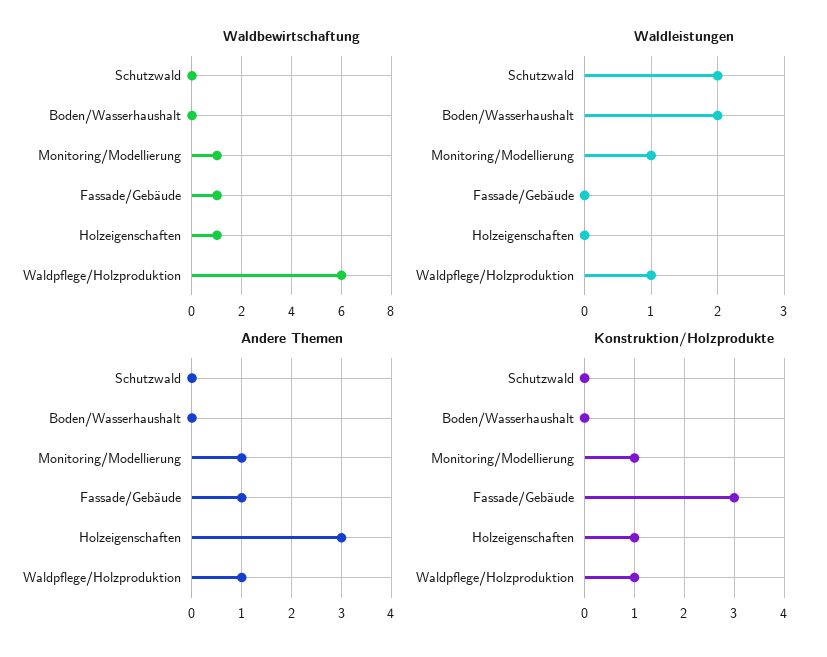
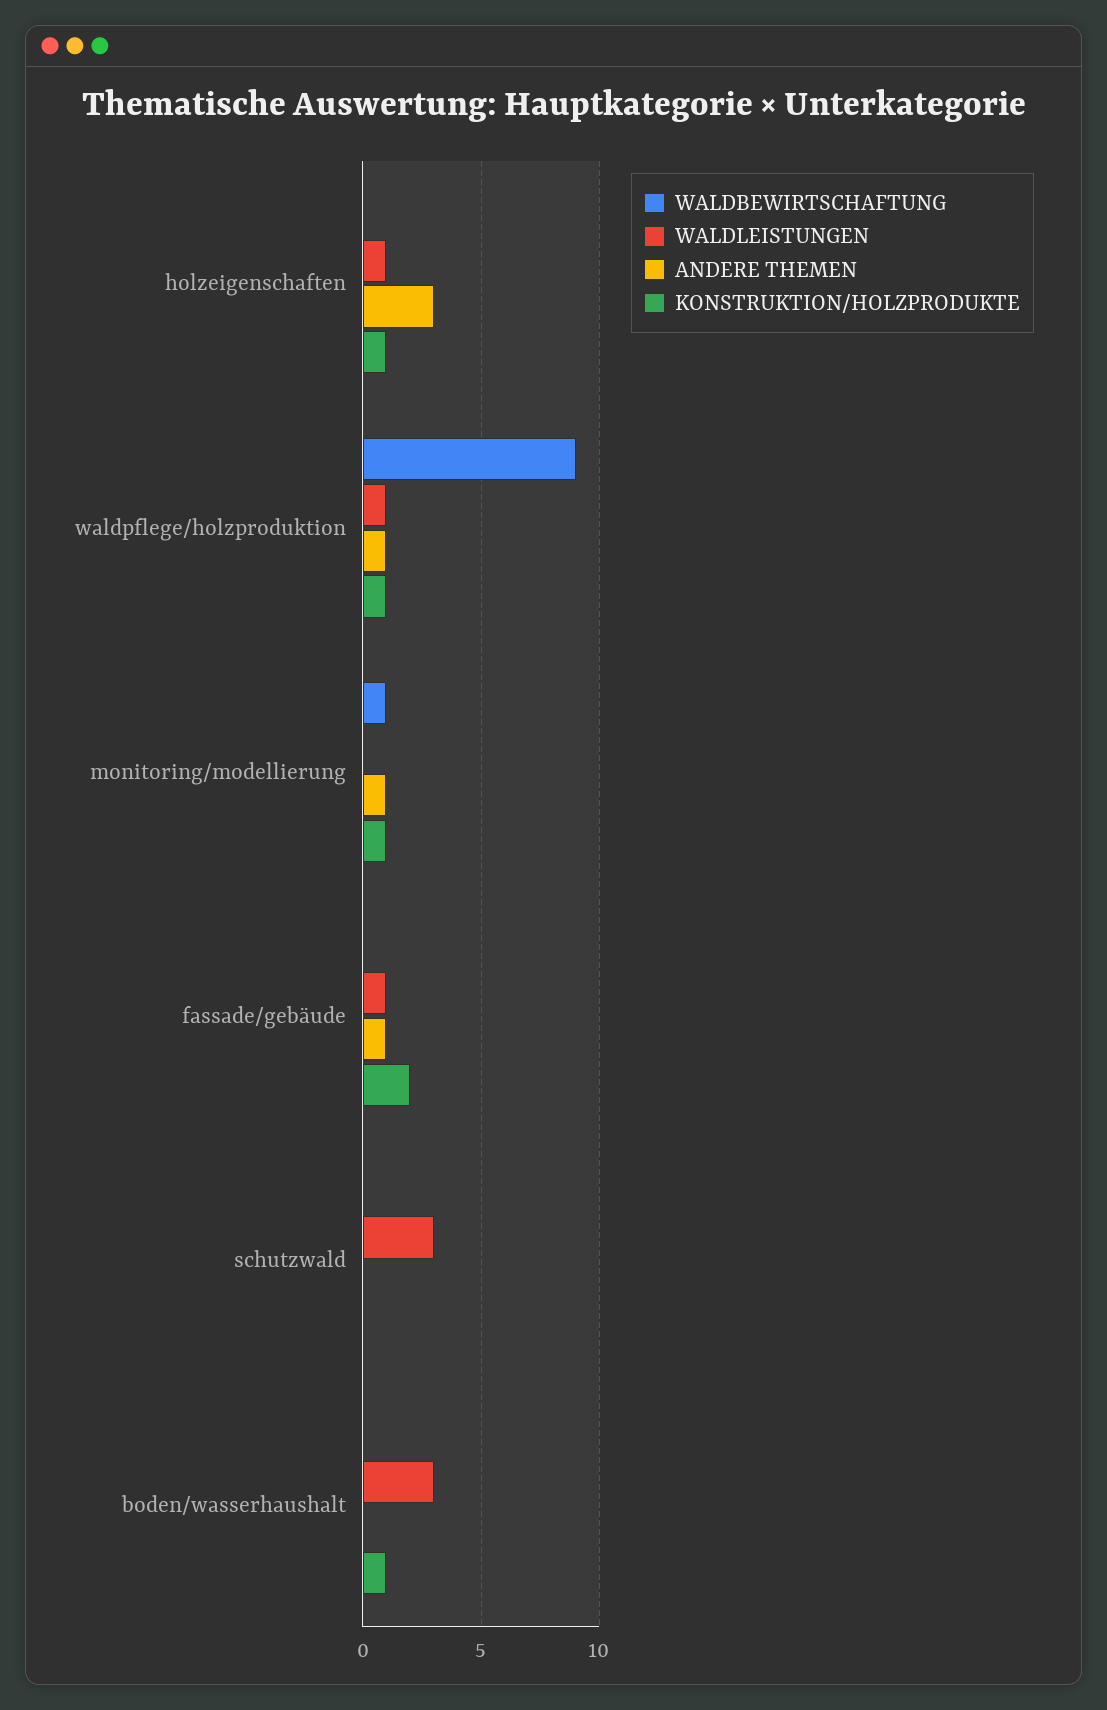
Waldbewirtschaftung, Fassade/Gebäude: 1 -> 0
Waldbewirtschaftung, Holzeigenschaften: 1 -> 0
Waldbewirtschaftung, Waldpflege/Holzproduktion: 6 -> 9
Waldleistungen, Schutzwald: 2 -> 3
Waldleistungen, Boden/Wasserhaushalt: 2 -> 3
Waldleistungen, Monitoring/Modellierung: 1 -> 0
Waldleistungen, Fassade/Gebäude: 0 -> 1
Waldleistungen, Holzeigenschaften: 0 -> 1
Konstruktion/Holzprodukte, Boden/Wasserhaushalt: 0 -> 1
Konstruktion/Holzprodukte, Fassade/Gebäude: 3 -> 2

